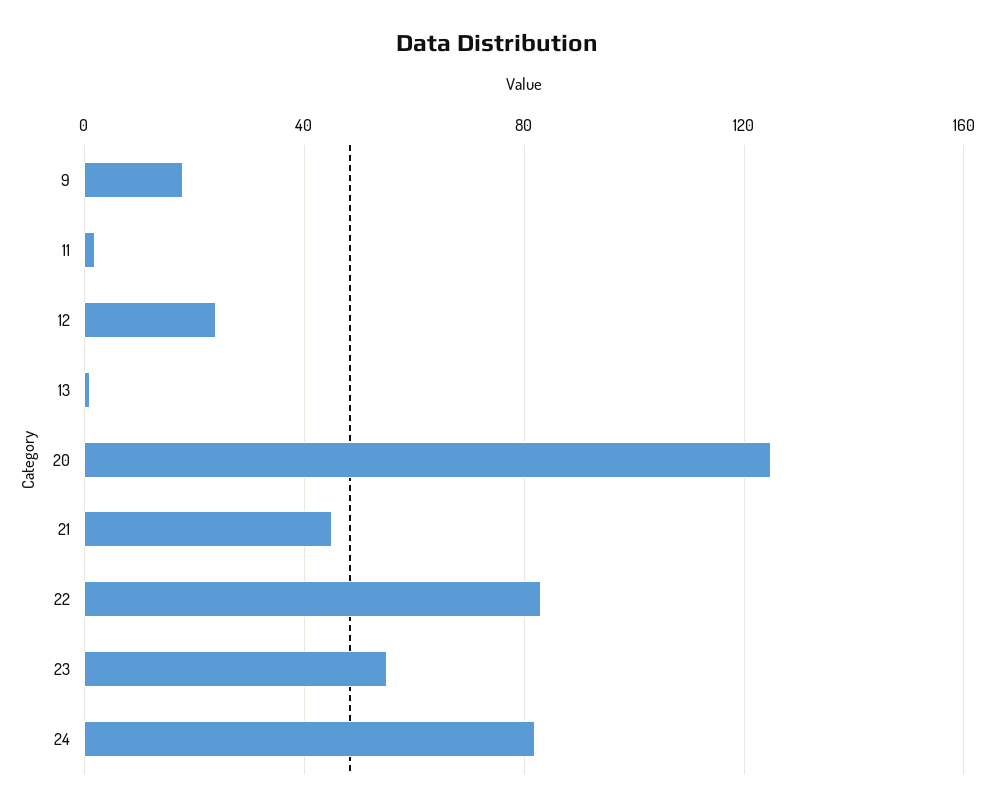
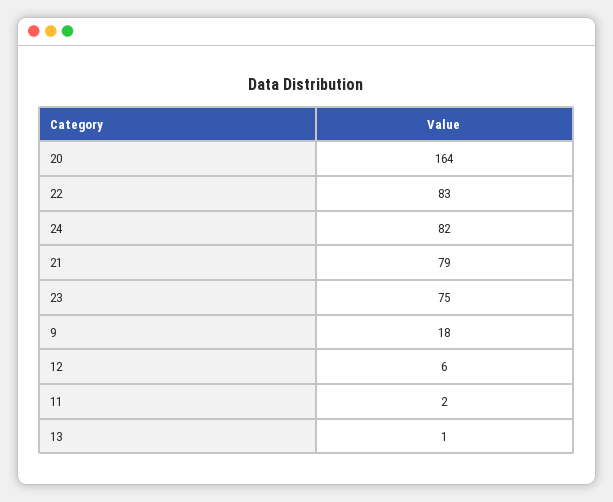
12: 25 -> 6
20: 125 -> 164
21: 45 -> 79
23: 55 -> 75

